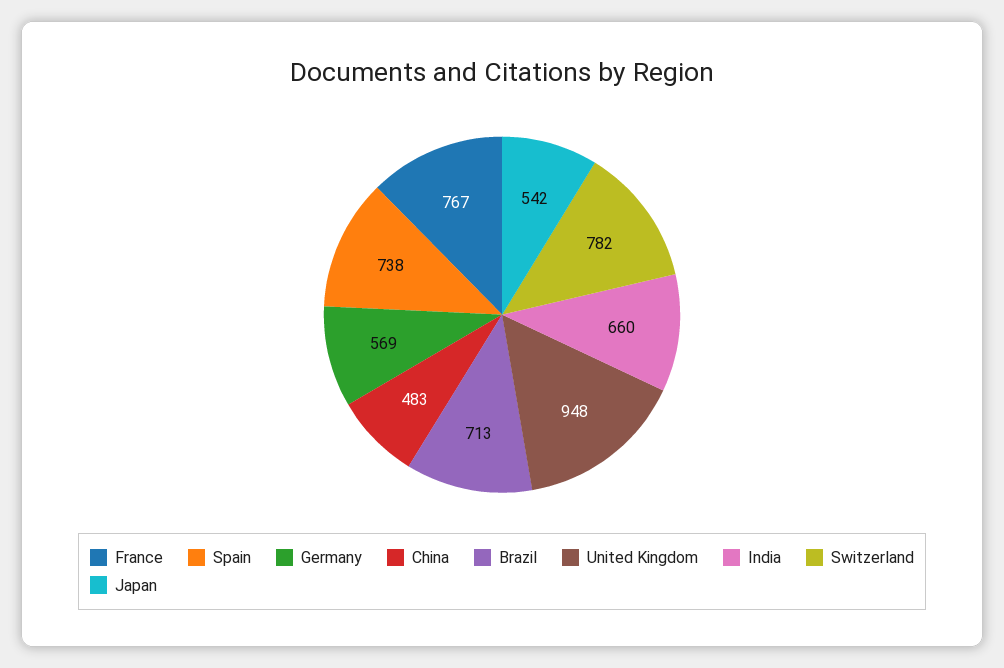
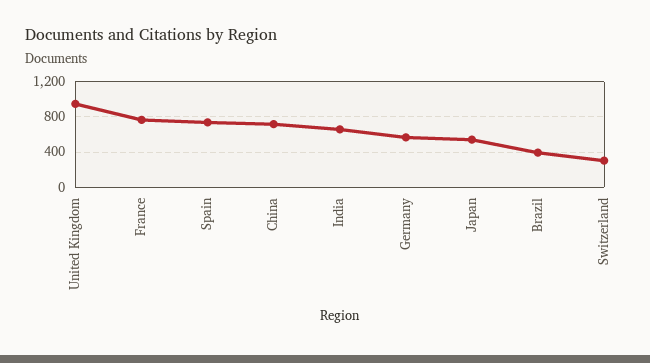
China: 483 -> 700
Brazil: 713 -> 400
Switzerland: 782 -> 300

